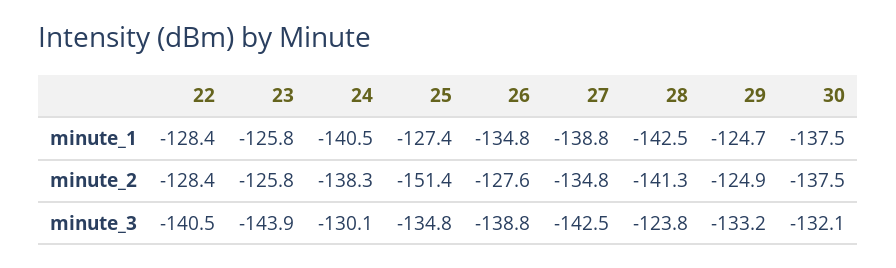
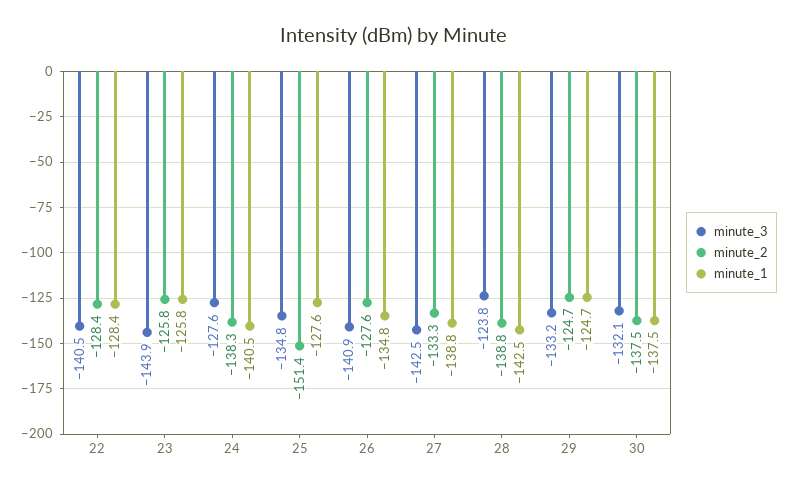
minute_1, 25: -127.4 -> -127.6
minute_2, 27: -134.8 -> -133.3
minute_2, 28: -141.3 -> -138.8
minute_2, 29: -124.9 -> -124.7
minute_3, 24: -130.1 -> -127.6
minute_3, 26: -138.8 -> -140.9

